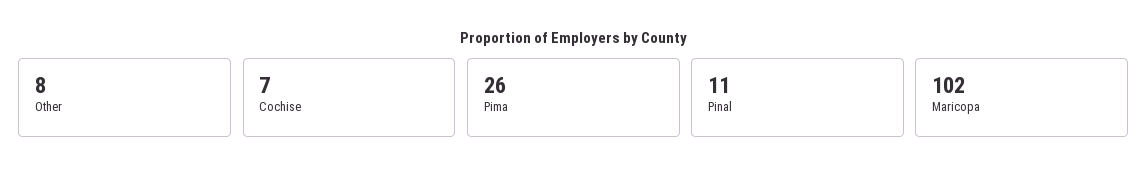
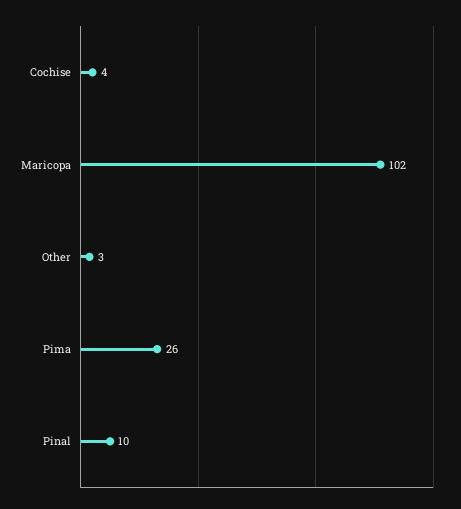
Other: 8 -> 3
Cochise: 7 -> 4
Pinal: 11 -> 10

